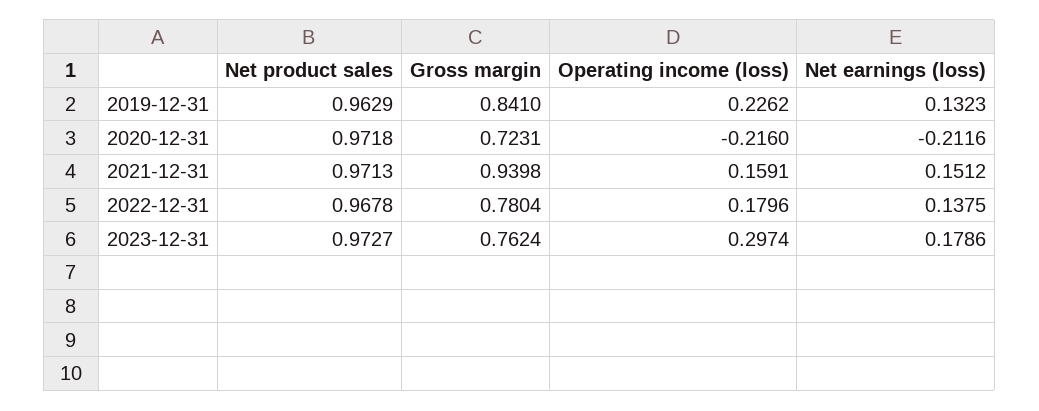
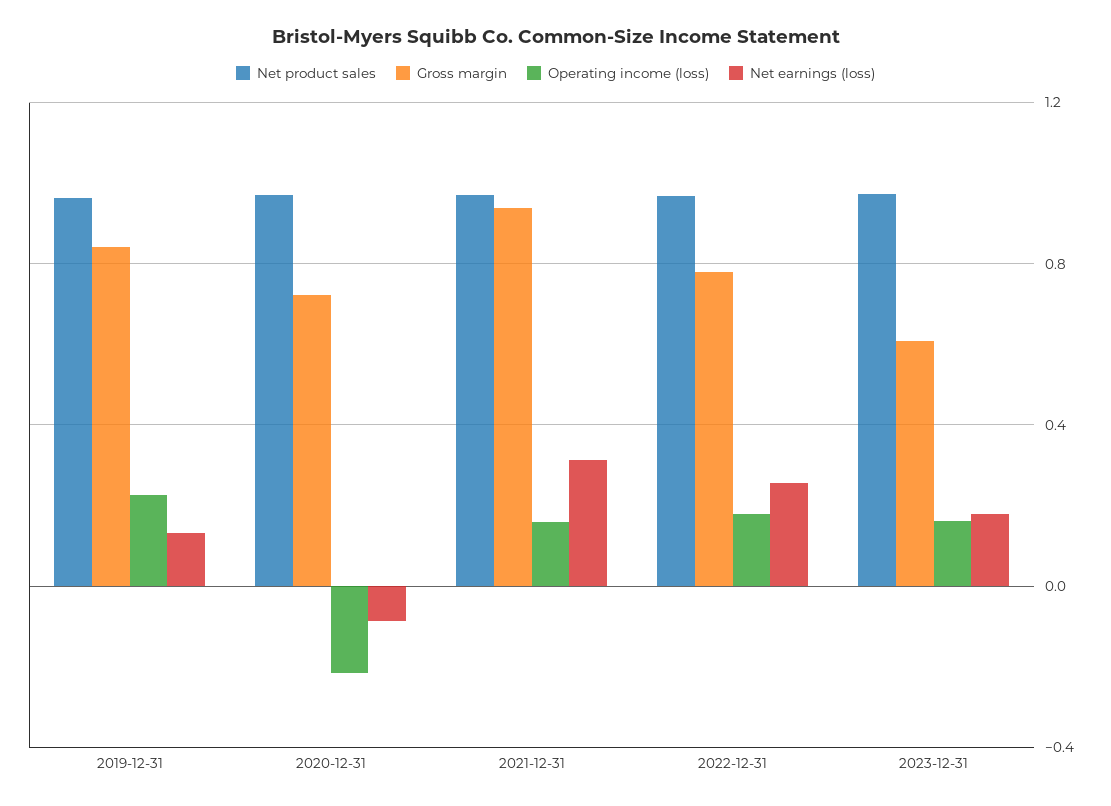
Net earnings (loss), 2020-12-31: -0.2116 -> -0.1
Net earnings (loss), 2021-12-31: 0.1512 -> 0.3
Net earnings (loss), 2022-12-31: 0.1375 -> 0.25
Gross margin, 2023-12-31: 0.7624 -> 0.6
Operating income (loss), 2023-12-31: 0.2974 -> 0.15

